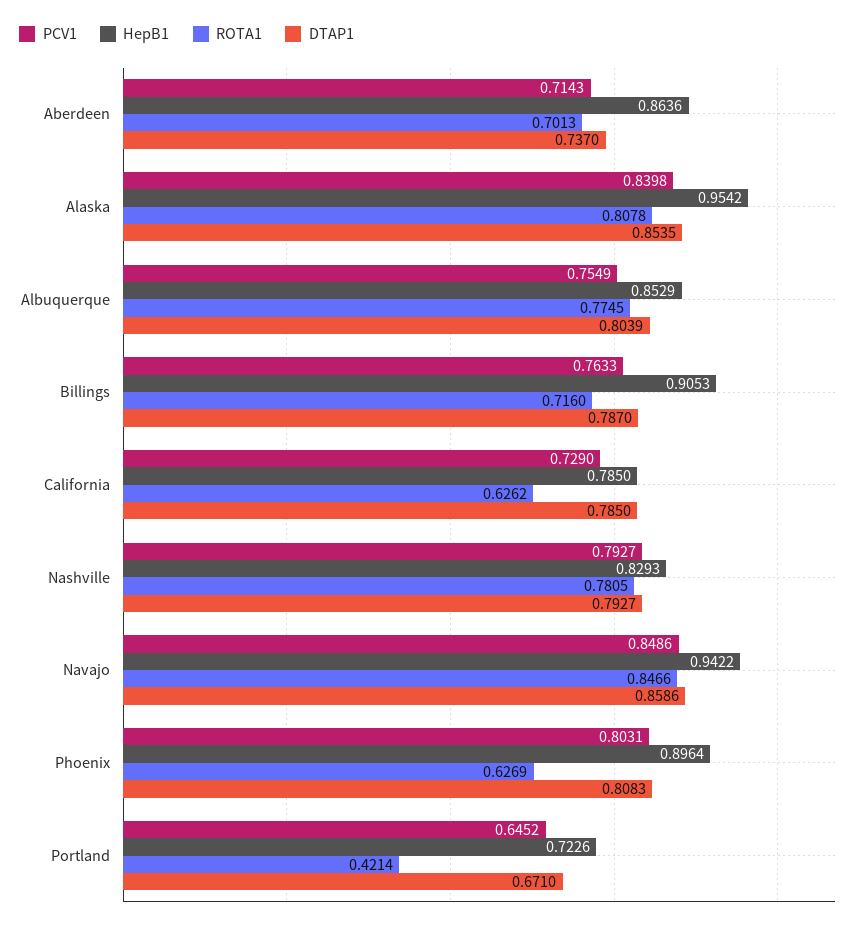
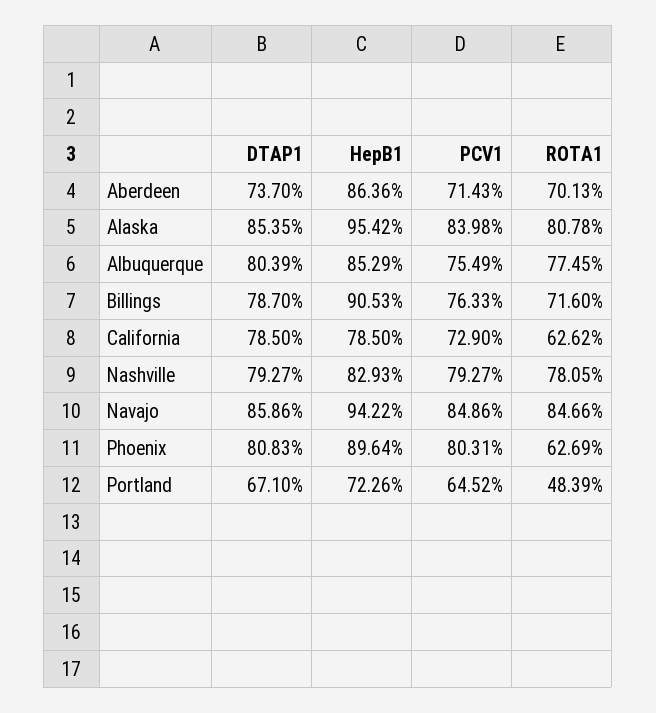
ROTA1, Portland: 0.4214 -> 0.4839

